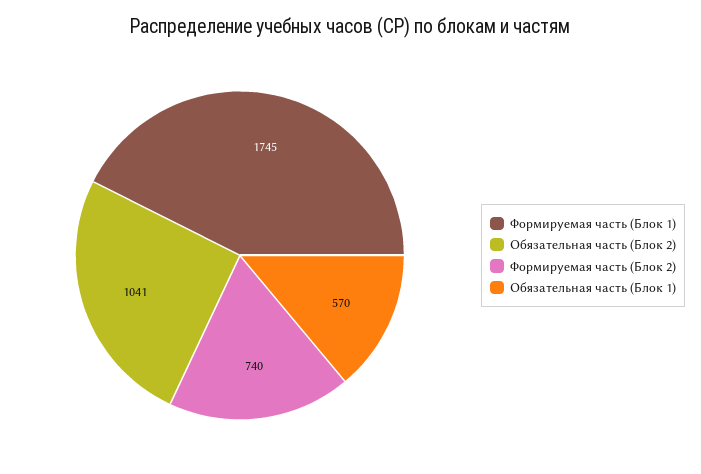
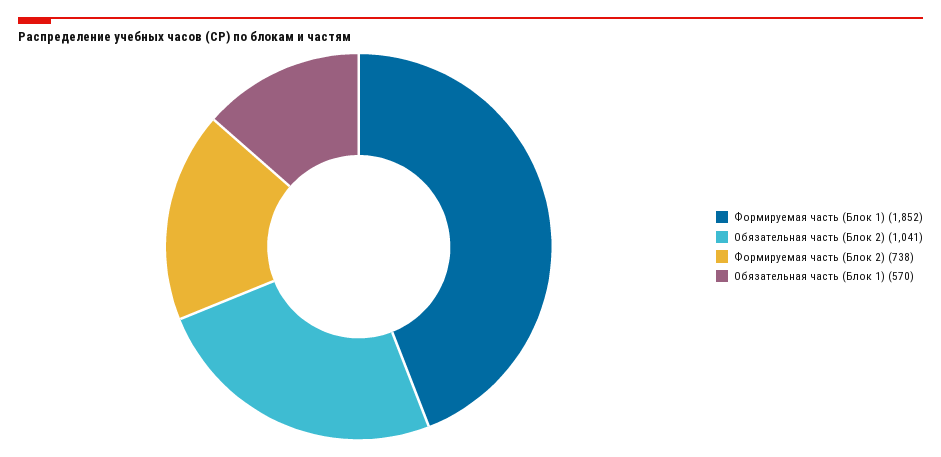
Формируемая часть (Блок 1): 1745 -> 1852
Формируемая часть (Блок 2): 740 -> 738

